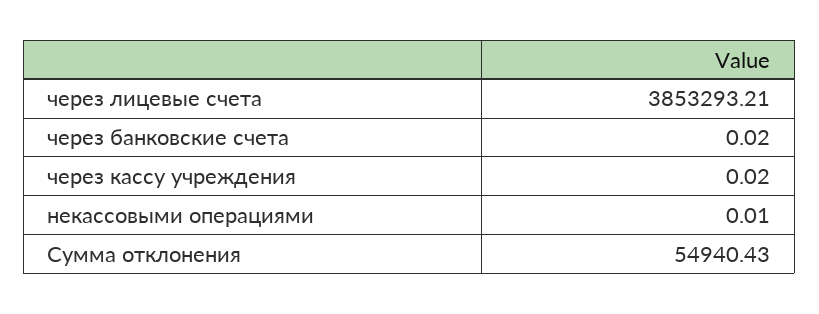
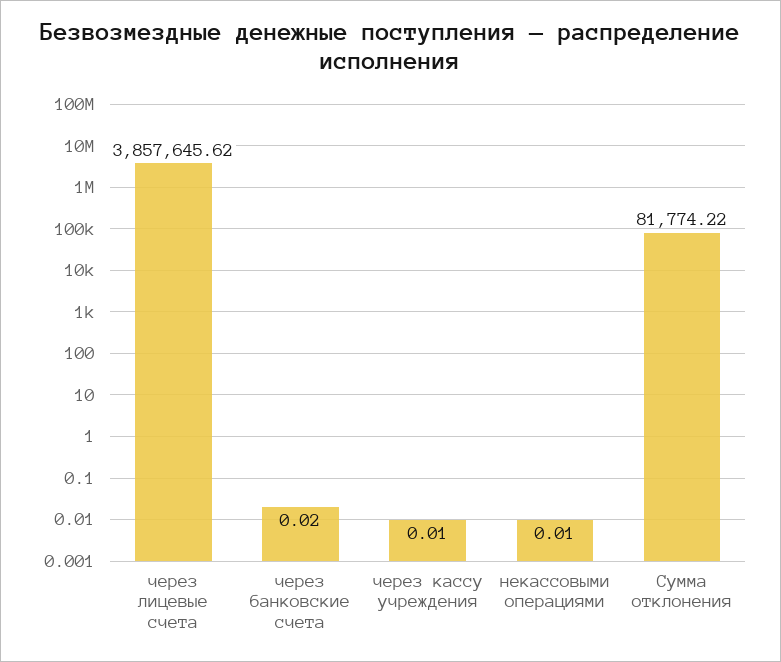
через лицевые счета: 3853293.21 -> 3857645.62
через кассу учреждения: 0.02 -> 0.01
Сумма отклонения: 54940.43 -> 81774.22

